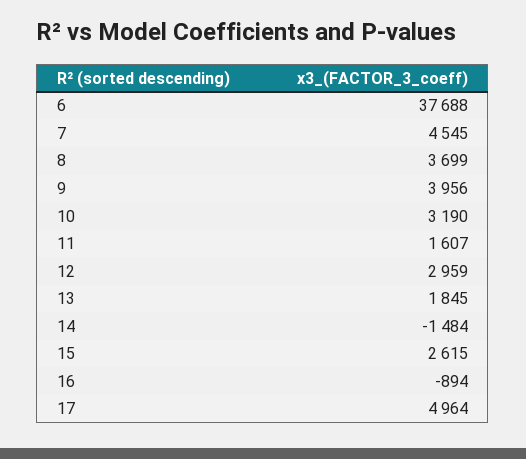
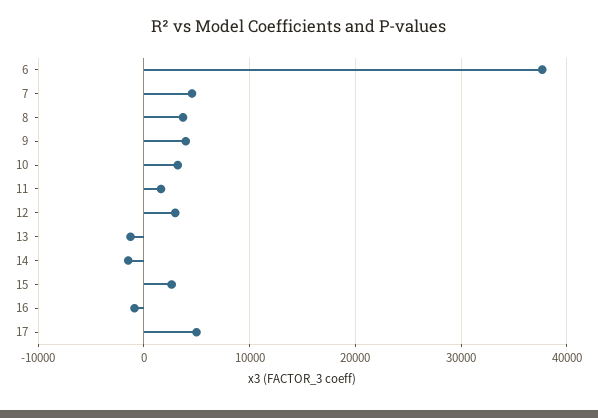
13: 1845 -> -1000

